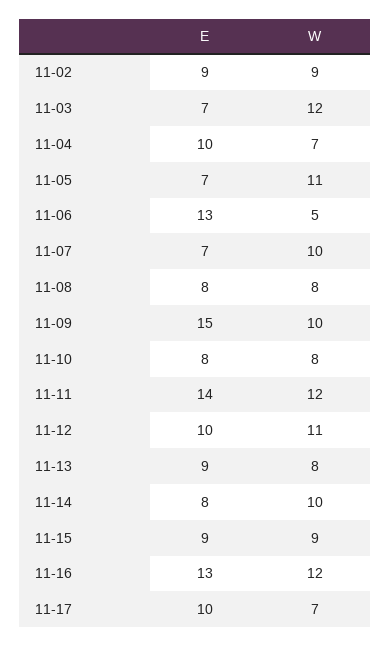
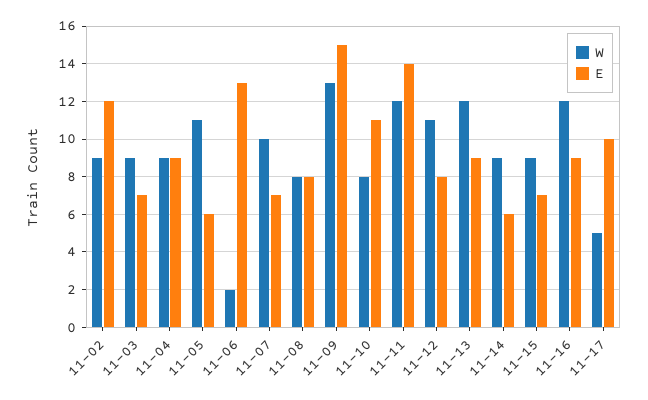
E, 11-02: 9 -> 12
W, 11-03: 12 -> 9
E, 11-04: 10 -> 9
W, 11-04: 7 -> 9
E, 11-05: 7 -> 6
W, 11-06: 5 -> 2
W, 11-09: 10 -> 13
E, 11-10: 8 -> 11
E, 11-12: 10 -> 8
W, 11-13: 8 -> 12
E, 11-14: 8 -> 6
W, 11-14: 10 -> 9
E, 11-15: 9 -> 7
E, 11-16: 13 -> 9
W, 11-17: 7 -> 5

